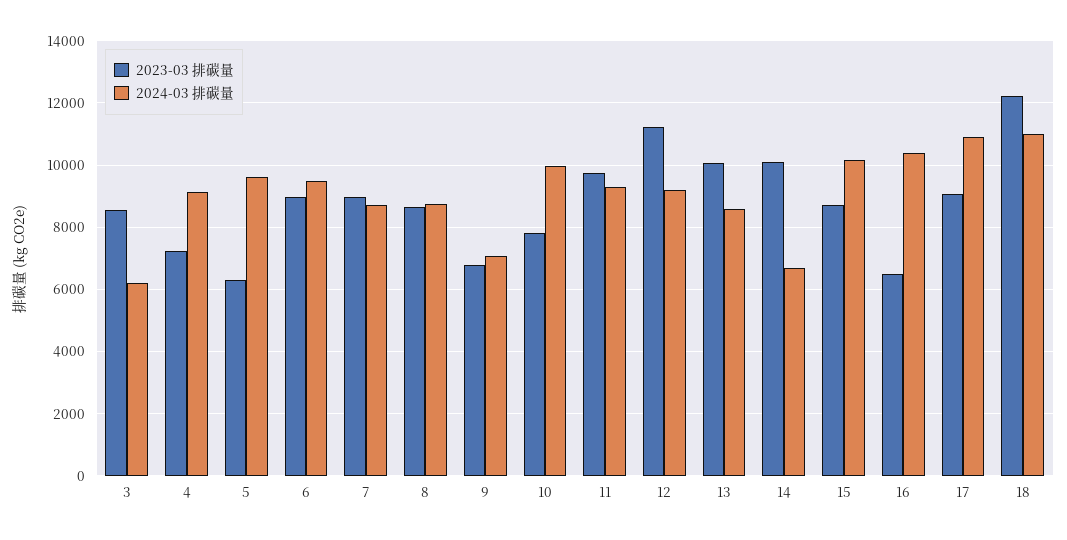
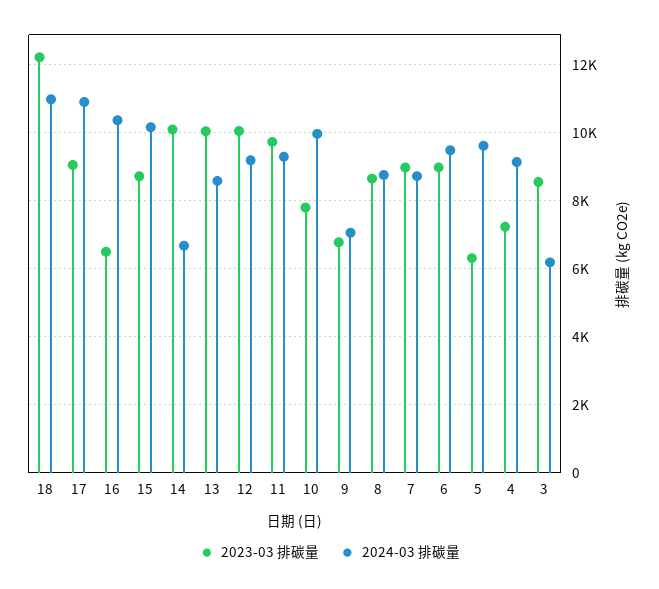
2023-03 排碳量, 12: 11200 -> 10000

